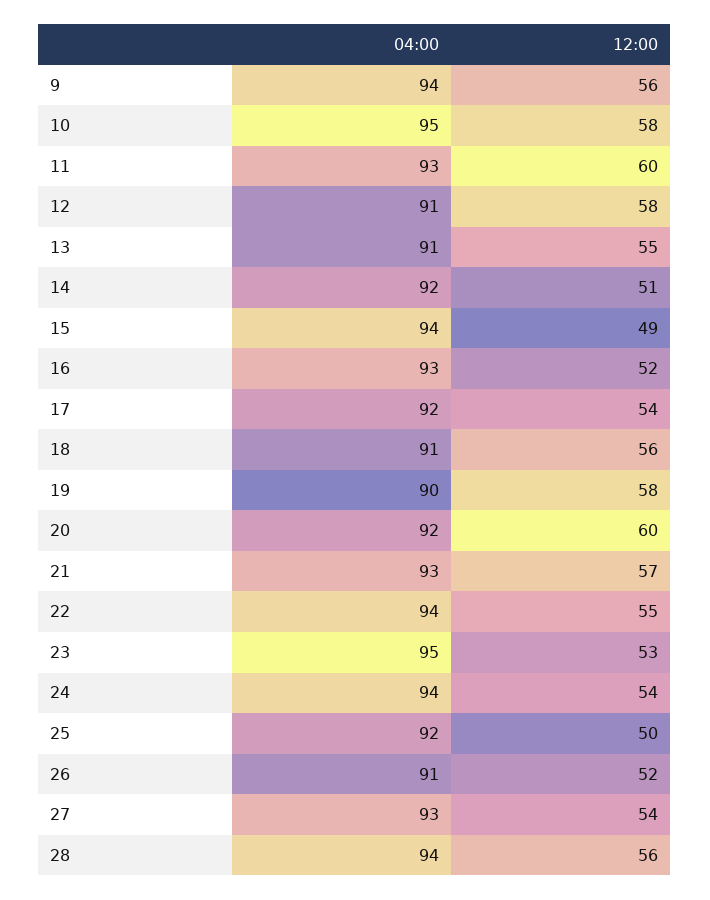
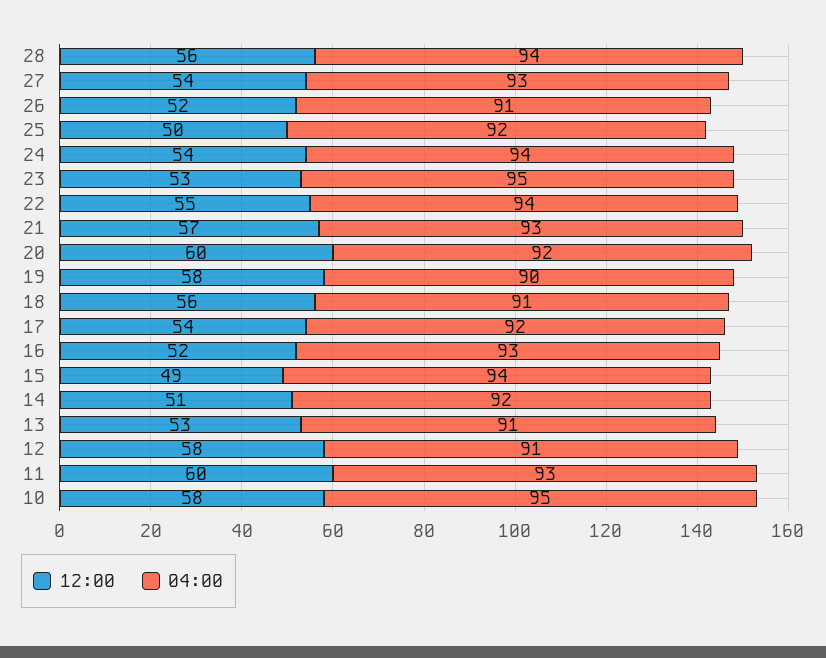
04:00, 9: 94 -> none
12:00, 9: 56 -> none
12:00, 13: 55 -> 53

